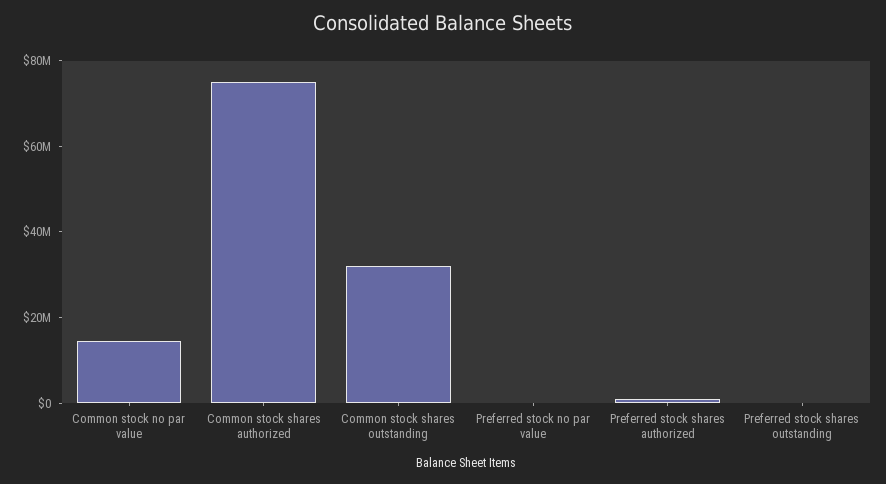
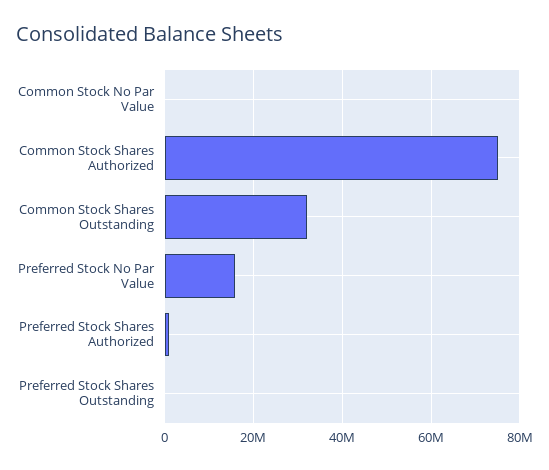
Common stock no par value: 15000000 -> 0
Preferred stock no par value: 0 -> 16000000

